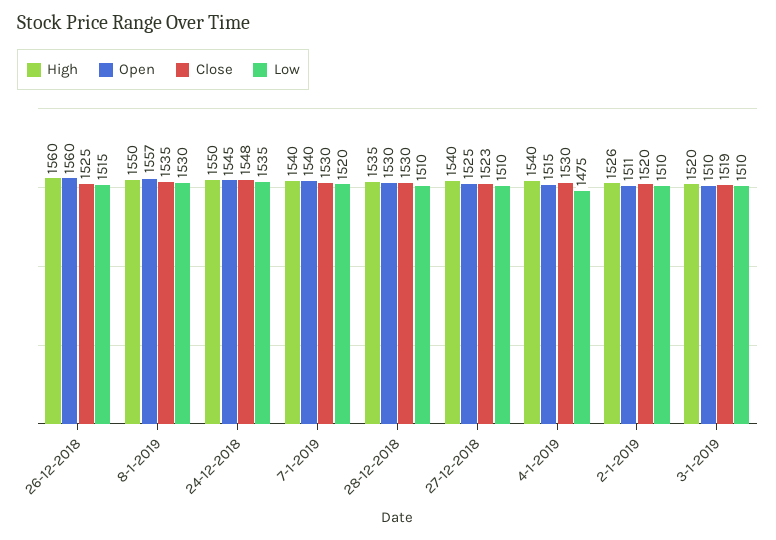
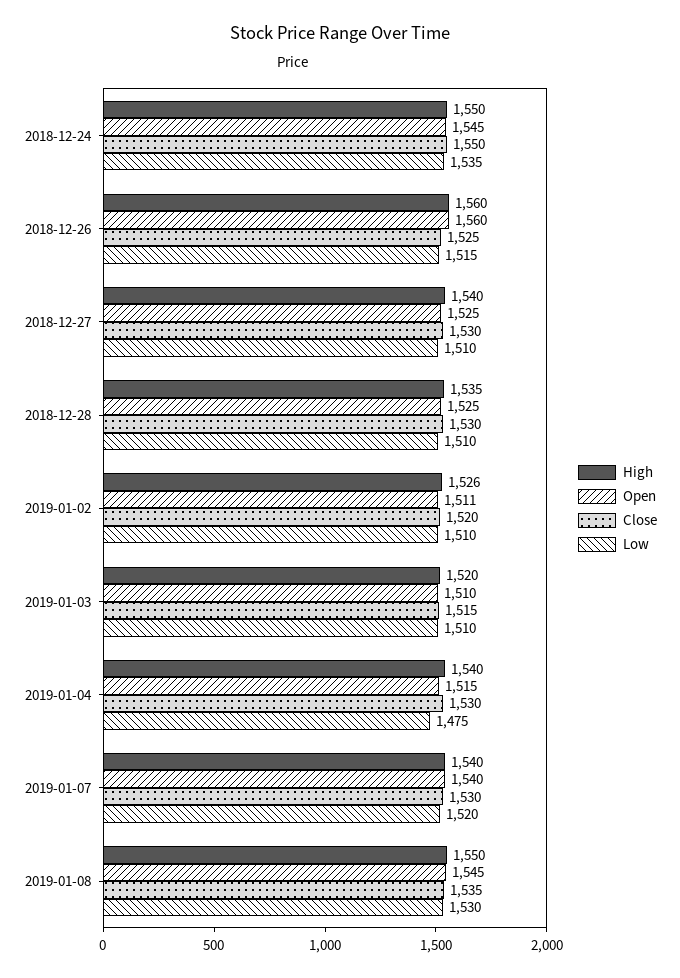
Open, 8-1-2019: 1557 -> 1545
Close, 24-12-2018: 1548 -> 1550
Open, 28-12-2018: 1530 -> 1525
Close, 27-12-2018: 1523 -> 1530
Close, 3-1-2019: 1519 -> 1515

